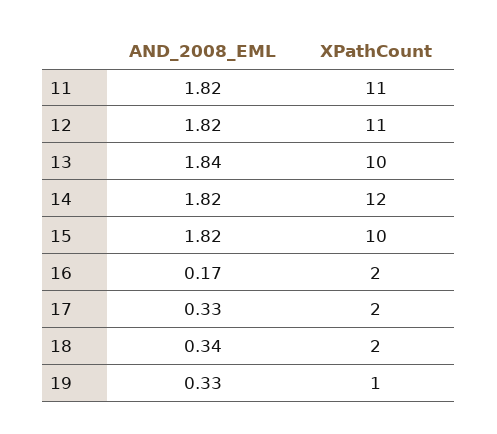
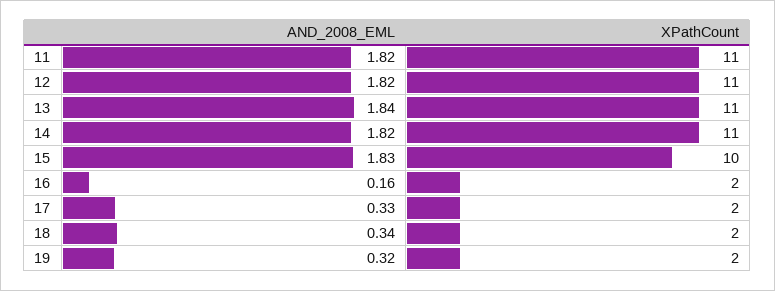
XPathCount, 13: 10 -> 11
XPathCount, 14: 12 -> 11
AND_2008_EML, 15: 1.82 -> 1.83
AND_2008_EML, 16: 0.17 -> 0.16
AND_2008_EML, 19: 0.33 -> 0.32
XPathCount, 19: 1 -> 2

